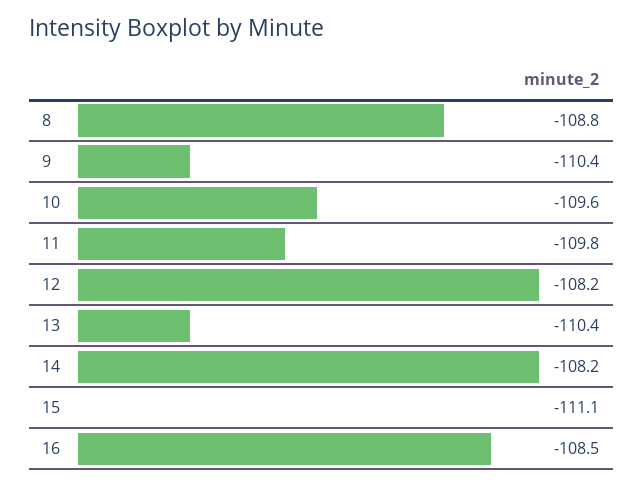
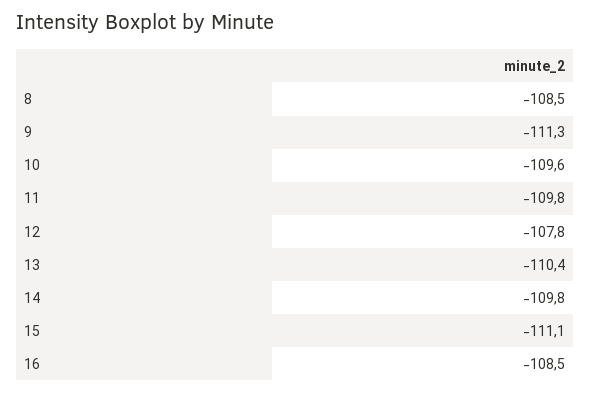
8: -108.8 -> -108.5
9: -110.4 -> -111.3
12: -108.2 -> -107.8
14: -108.2 -> -109.8

